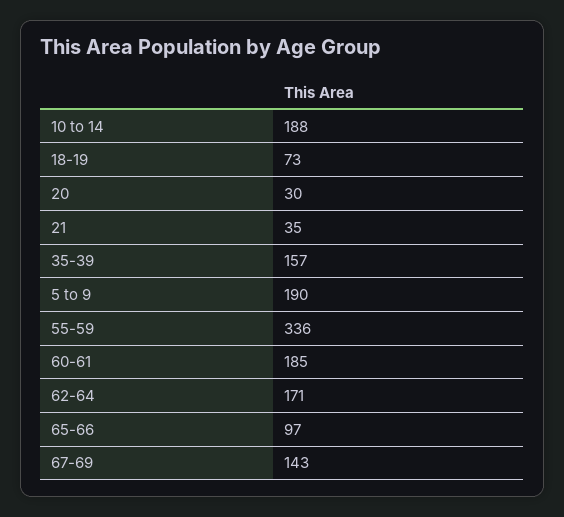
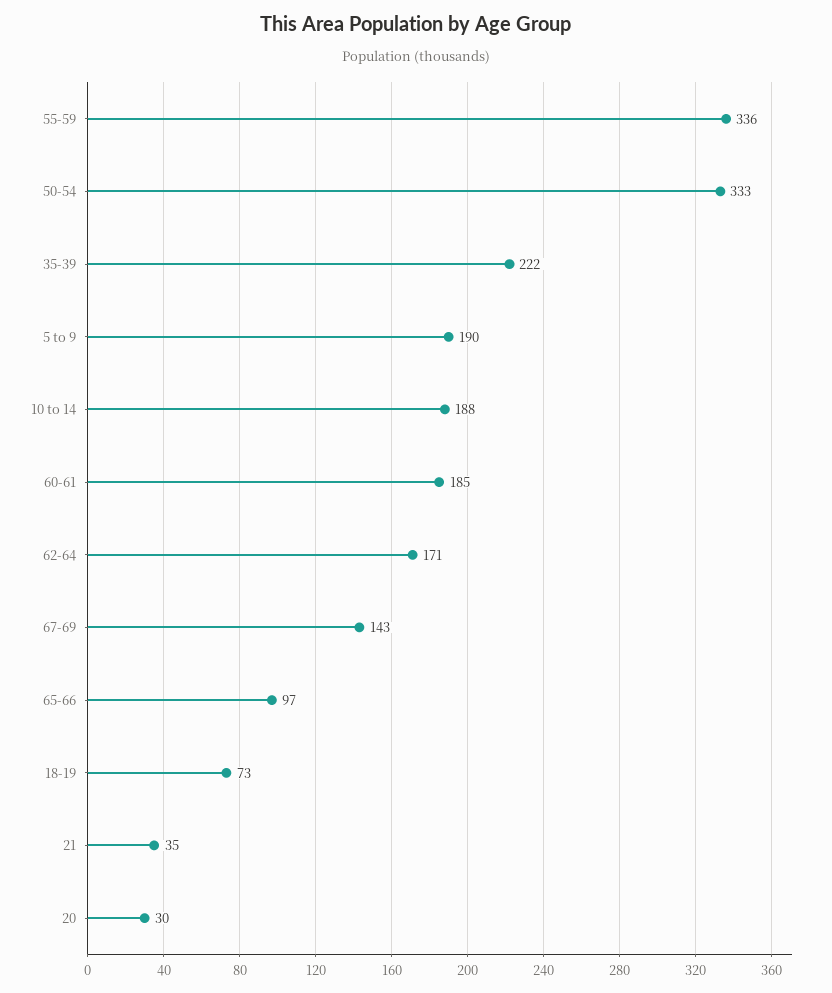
35-39: 157 -> 222
50-54: none -> 333

